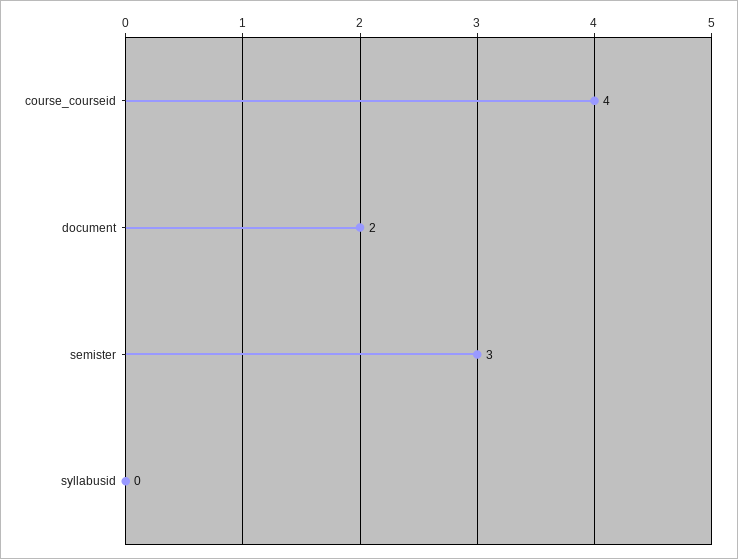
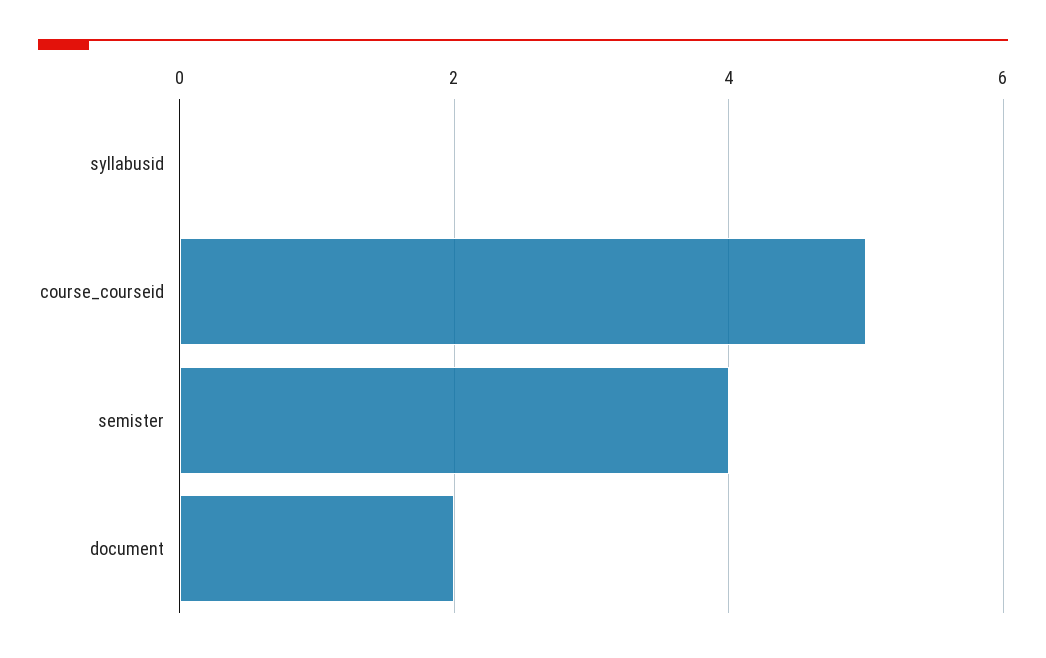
course_courseid: 4 -> 5
semister: 3 -> 4

